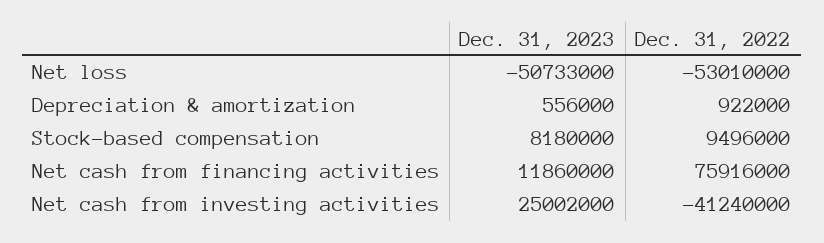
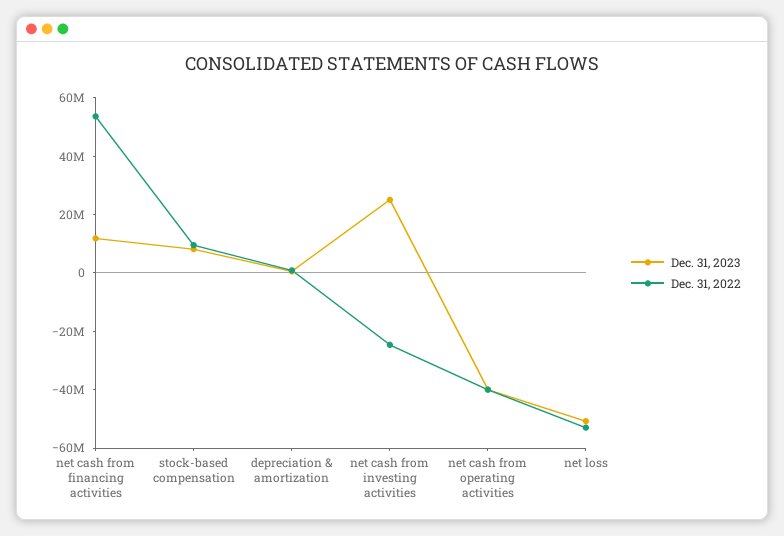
Dec. 31, 2022, Net cash from financing activities: 75916000 -> 55000000
Dec. 31, 2022, Net cash from investing activities: -41240000 -> -25000000
Dec. 31, 2023, net cash from operating activities: none -> -40000000
Dec. 31, 2022, net cash from operating activities: none -> -40000000

